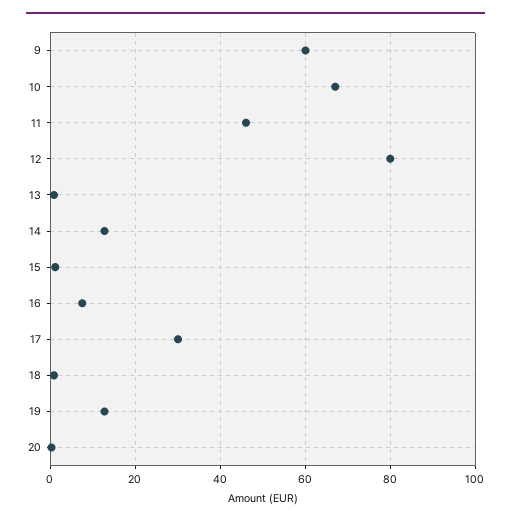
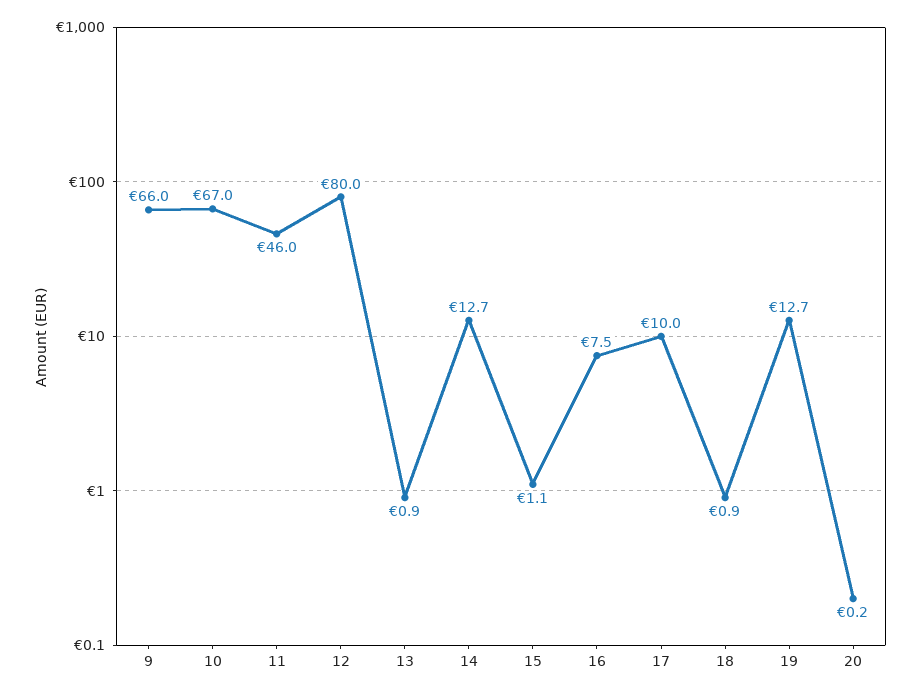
9: 60 -> 66
17: 30 -> 10

